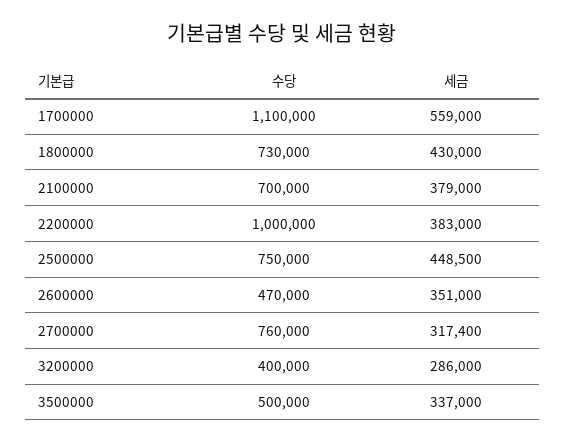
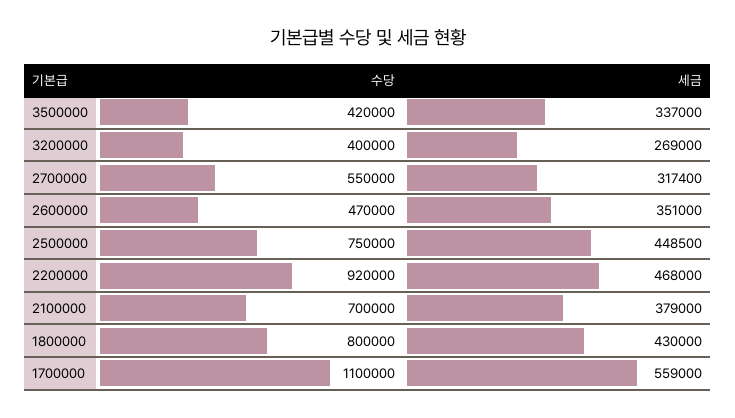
수당, 1800000: 730000 -> 800000
수당, 2200000: 1000000 -> 920000
세금, 2200000: 383000 -> 468000
수당, 2700000: 760000 -> 550000
세금, 3200000: 286000 -> 269000
수당, 3500000: 500000 -> 420000

